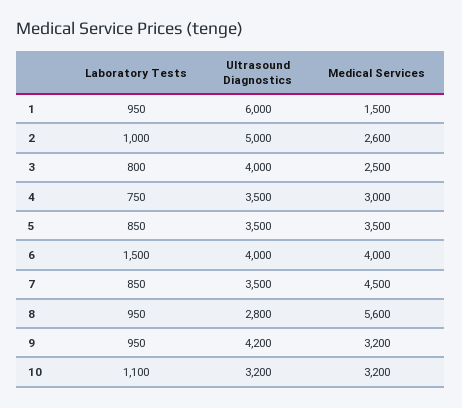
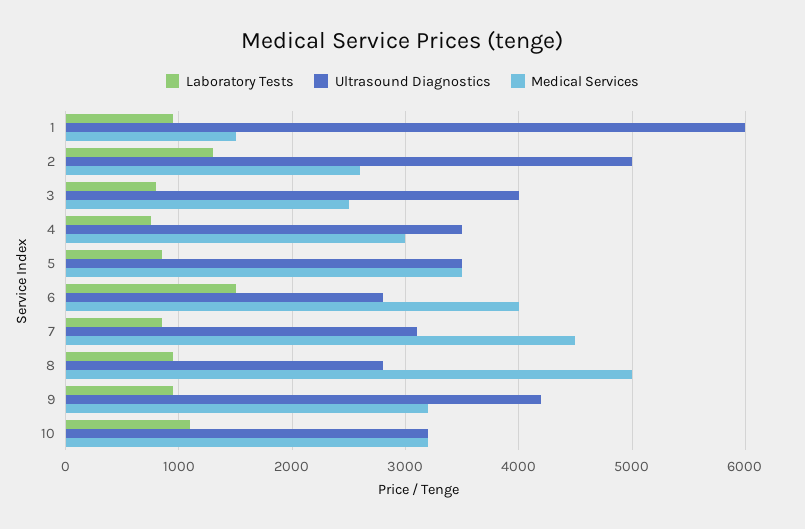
Laboratory Tests, 2: 1000 -> 1300
Ultrasound Diagnostics, 6: 4000 -> 2800
Ultrasound Diagnostics, 7: 3500 -> 3100
Medical Services, 8: 5600 -> 5000

